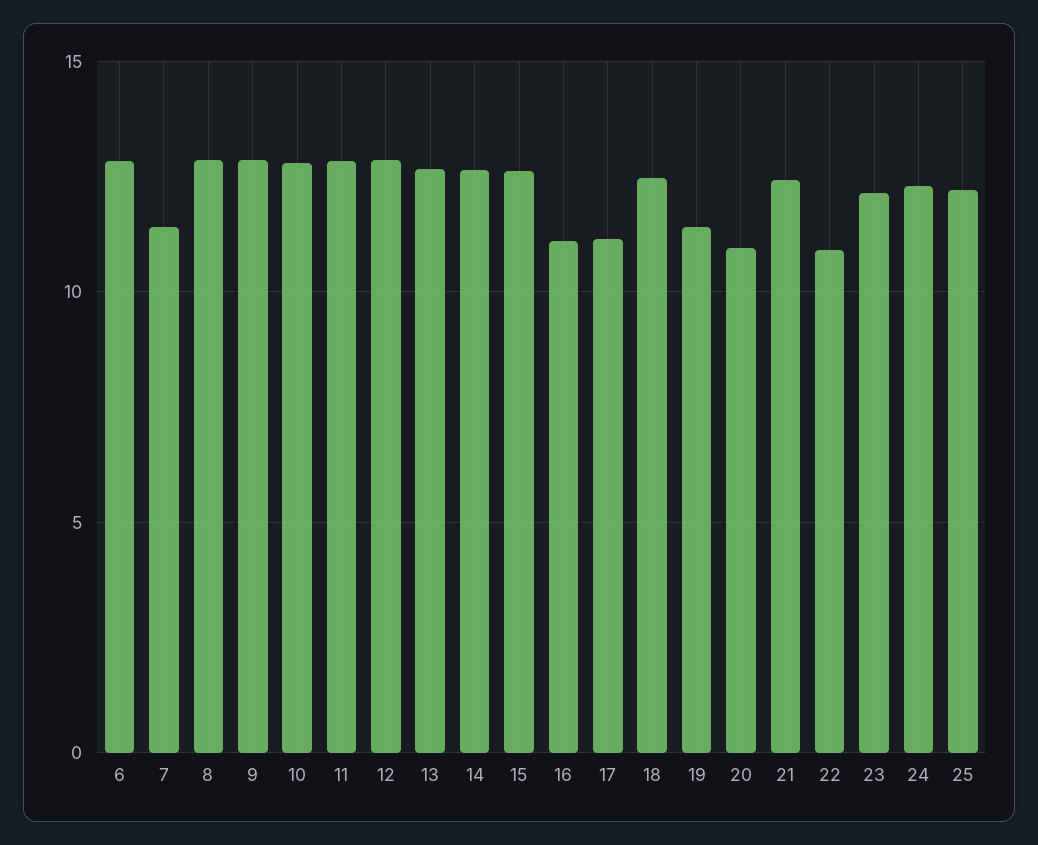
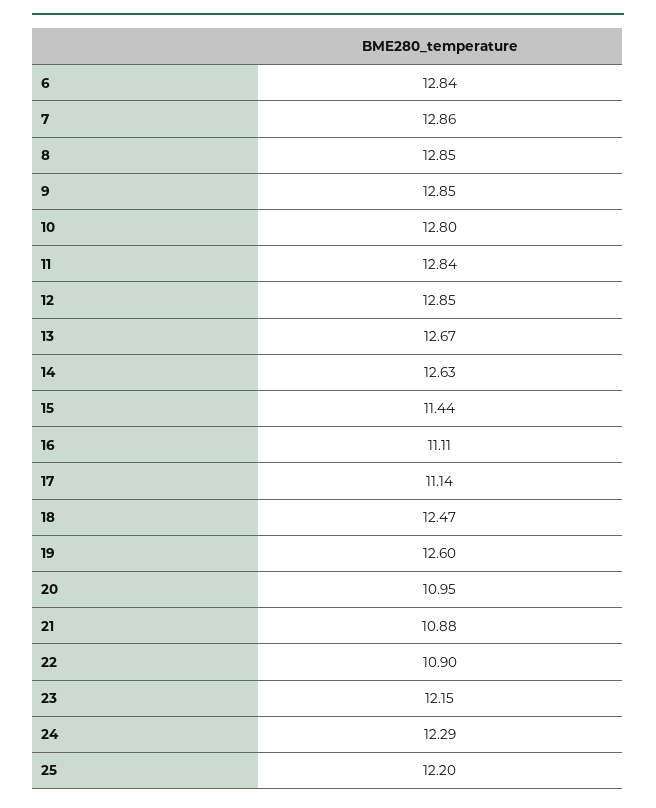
7: 11.5 -> 12.86
15: 12.5 -> 11.44
19: 11.5 -> 12.6
21: 12.5 -> 10.88

